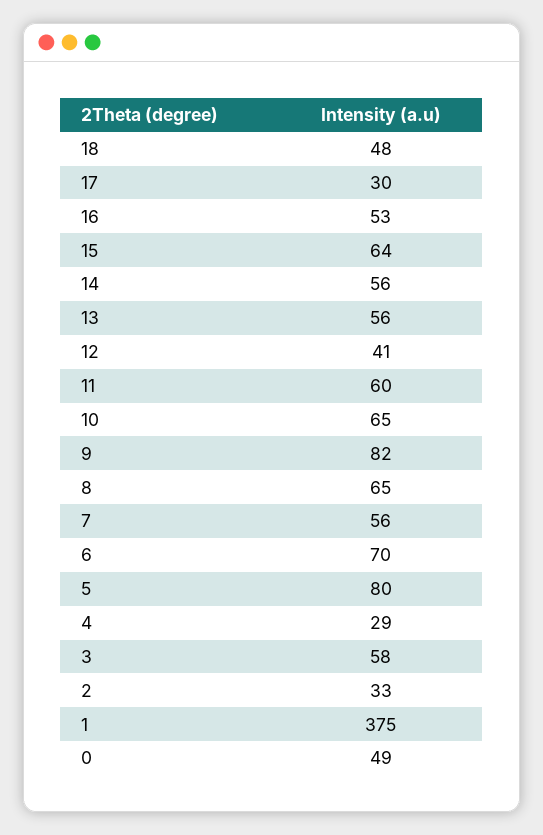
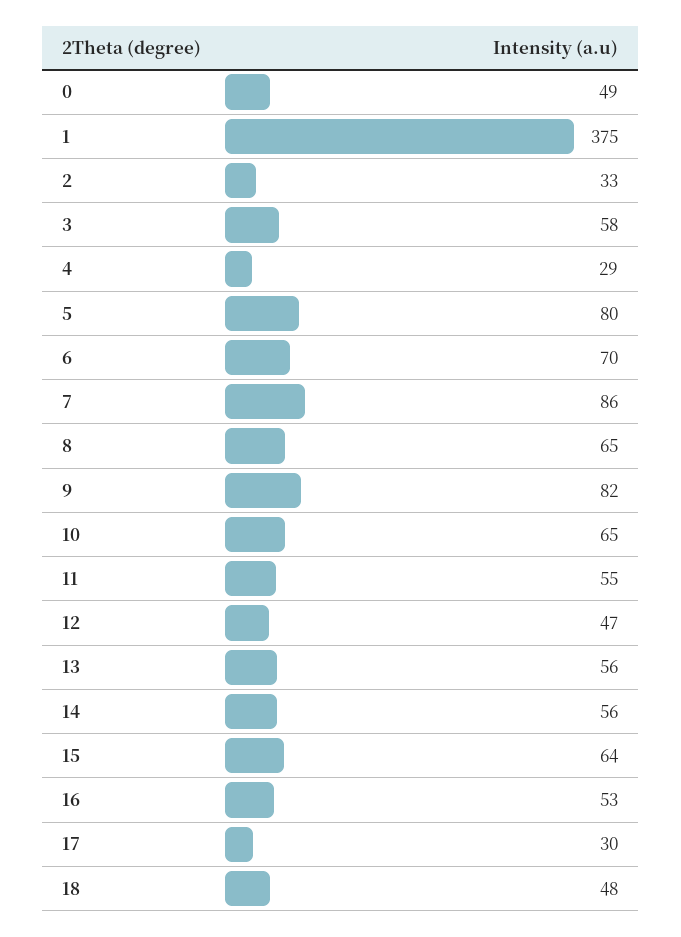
12: 41 -> 47
11: 60 -> 55
7: 56 -> 86

